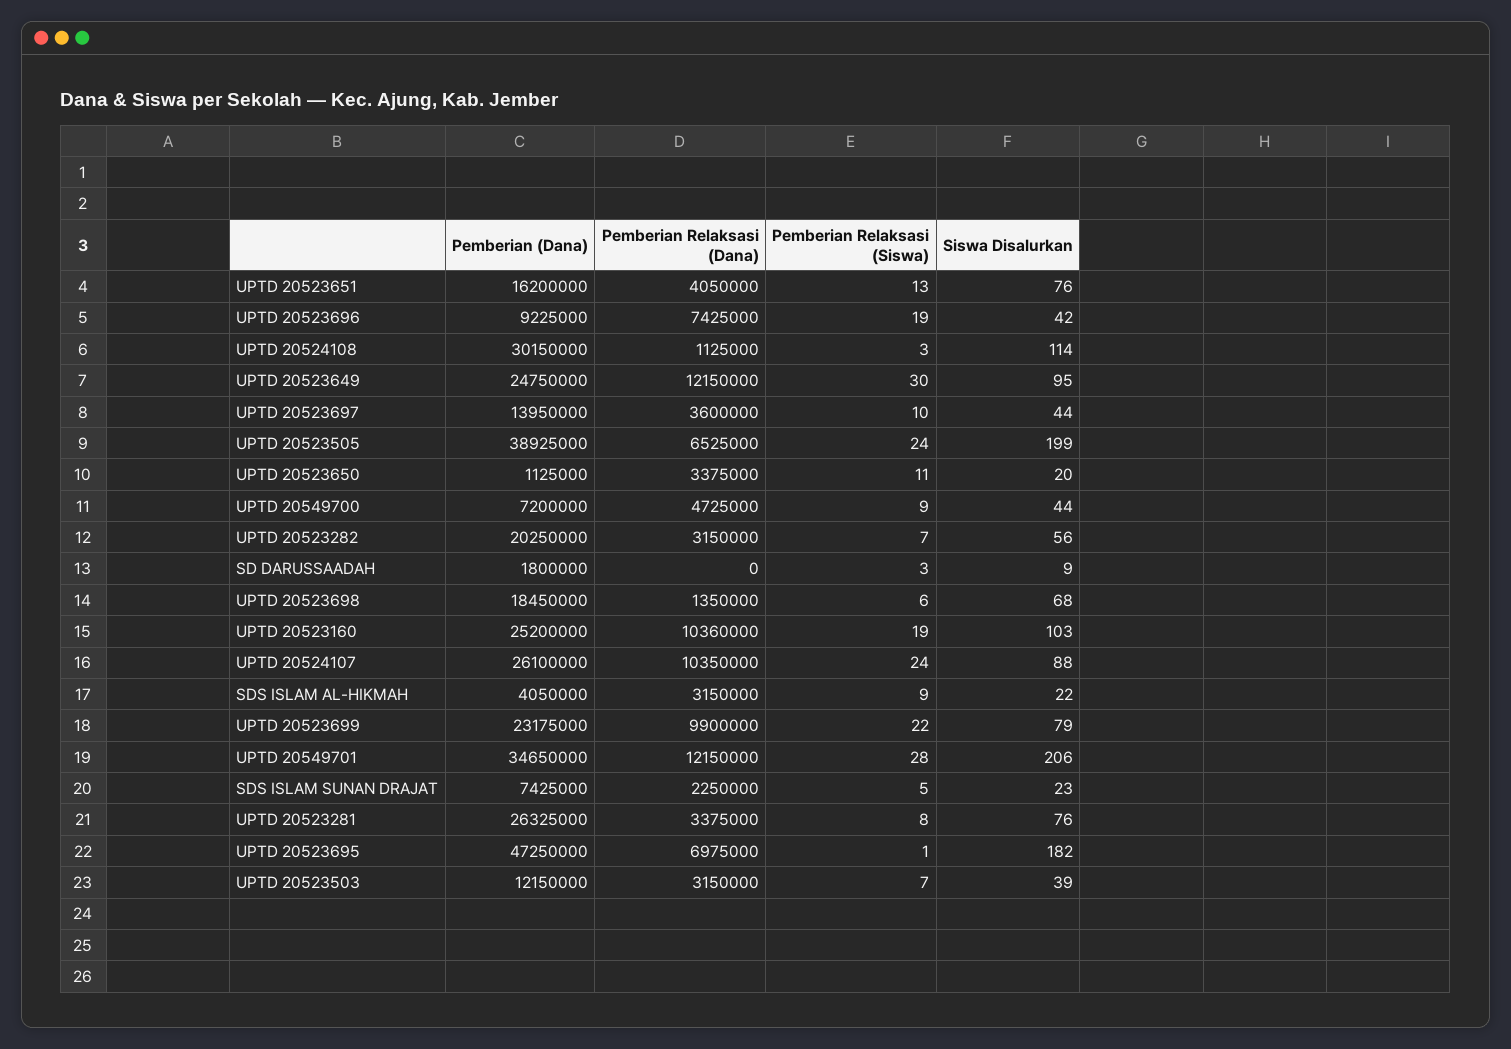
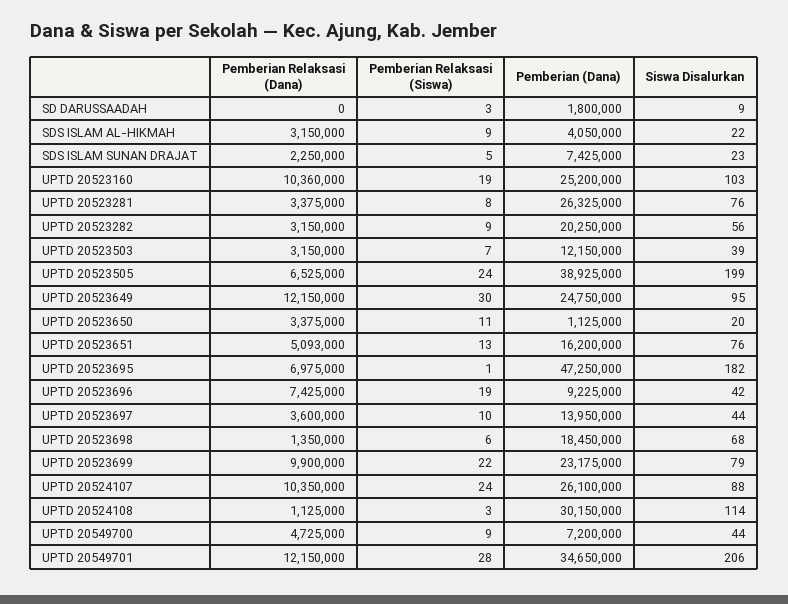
Pemberian Relaksasi (Dana), UPTD 20523651: 4050000 -> 5093000
Pemberian Relaksasi (Siswa), UPTD 20523282: 7 -> 9

